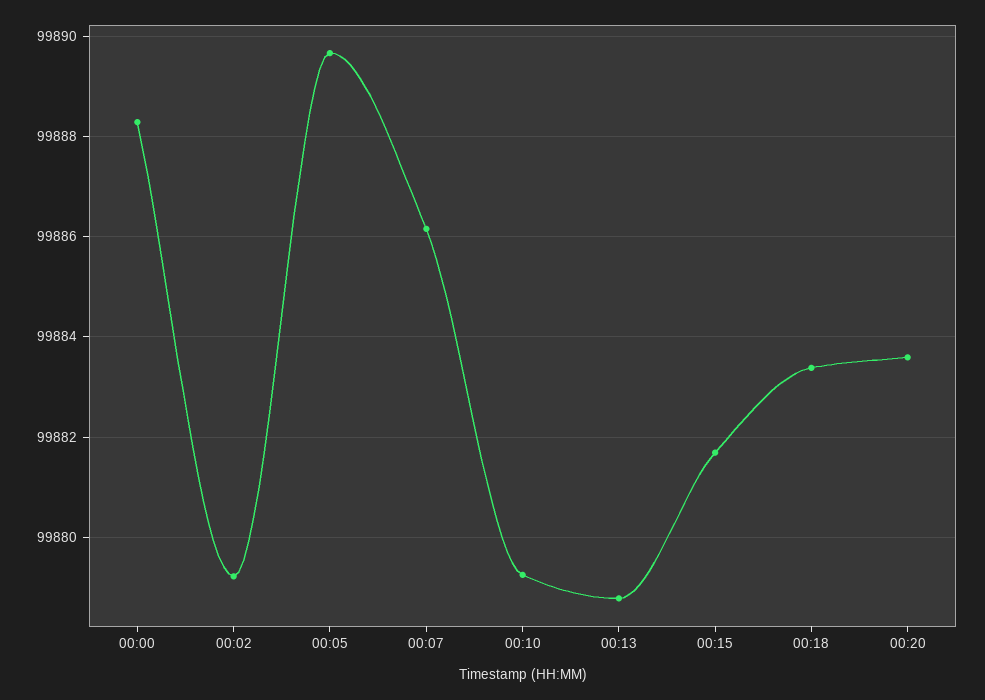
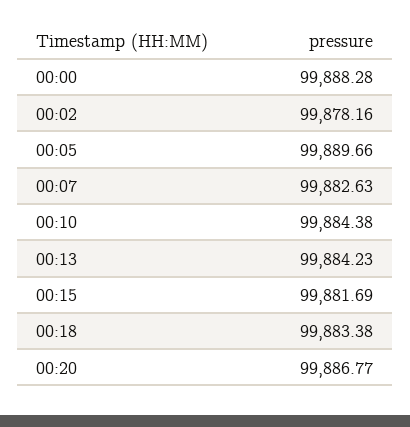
00:02: 99879.2 -> 99878.16
00:07: 99886.2 -> 99882.63
00:10: 99879.2 -> 99884.38
00:13: 99878.8 -> 99884.23
00:20: 99883.6 -> 99886.77

